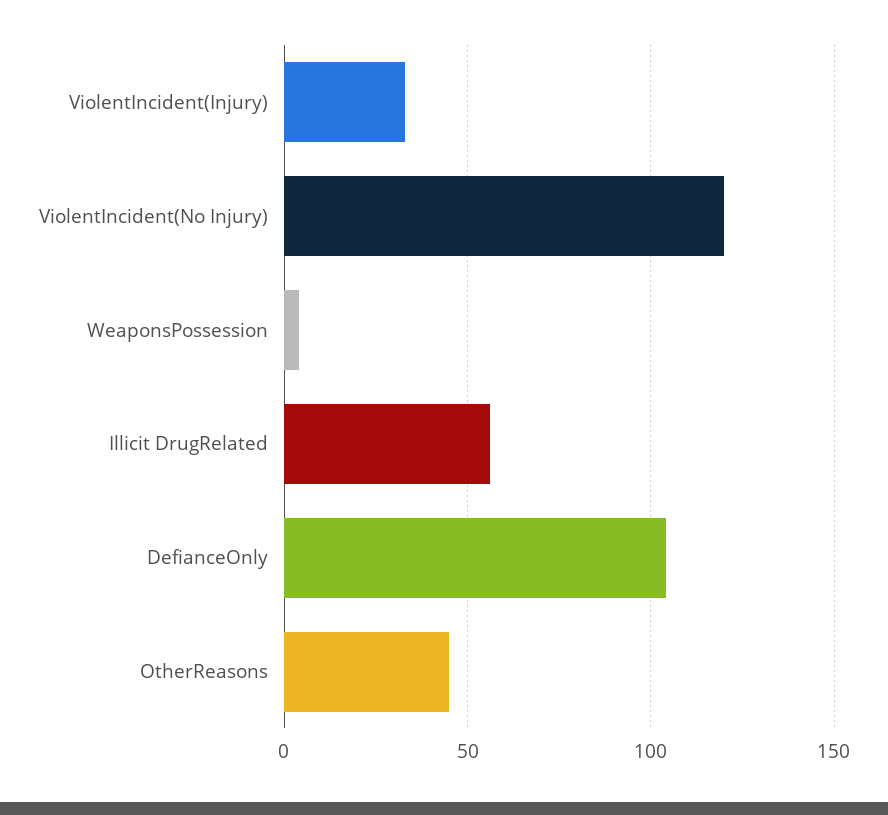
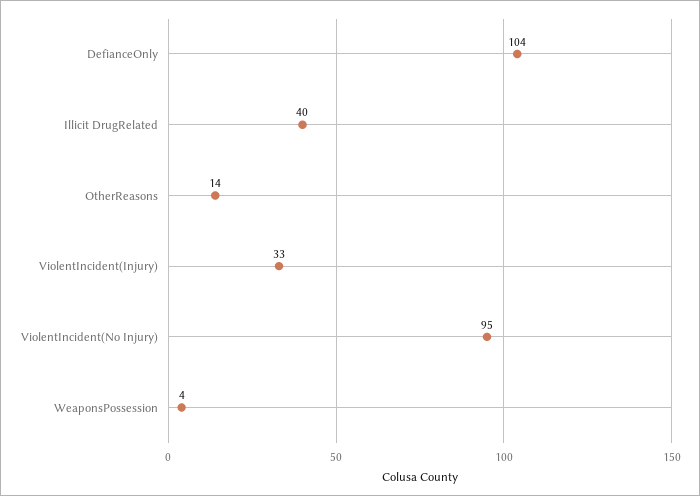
ViolentIncident(No Injury): 120 -> 95
Illicit DrugRelated: 55 -> 40
OtherReasons: 45 -> 14

